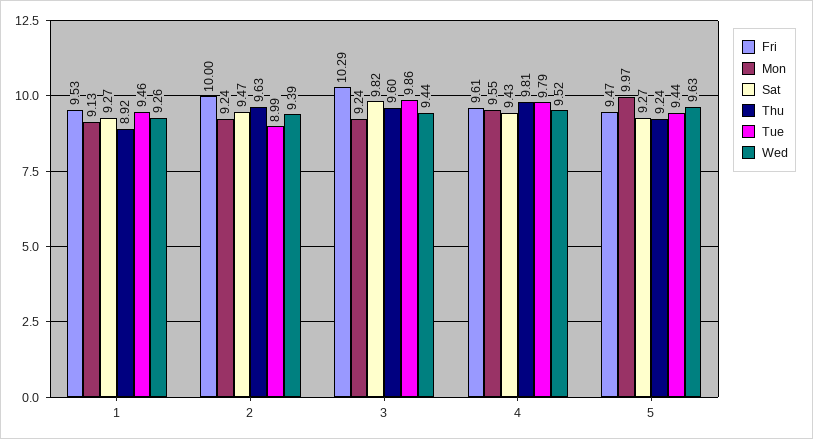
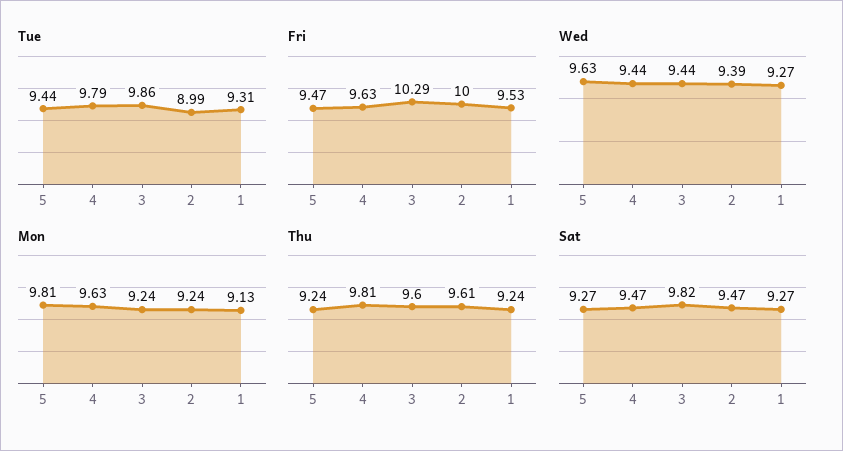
Thu, 1: 8.92 -> 9.24
Tue, 1: 9.46 -> 9.31
Wed, 1: 9.26 -> 9.27
Thu, 2: 9.63 -> 9.61
Fri, 4: 9.61 -> 9.63
Mon, 4: 9.55 -> 9.63
Sat, 4: 9.43 -> 9.47
Wed, 4: 9.52 -> 9.44
Mon, 5: 9.97 -> 9.81

